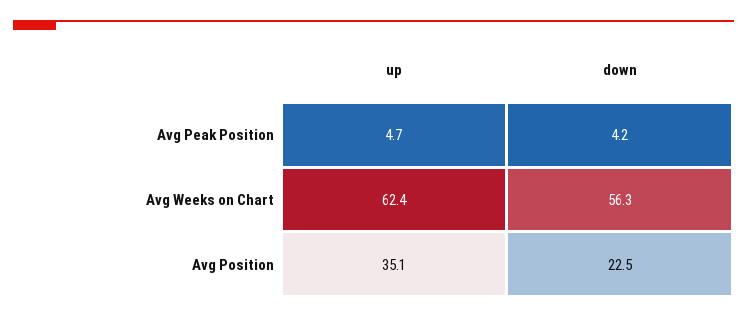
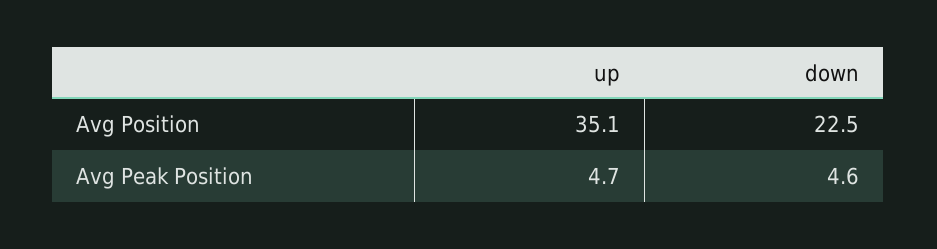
down, Avg Peak Position: 4.2 -> 4.6
up, Avg Weeks on Chart: 62.4 -> none
down, Avg Weeks on Chart: 56.3 -> none

